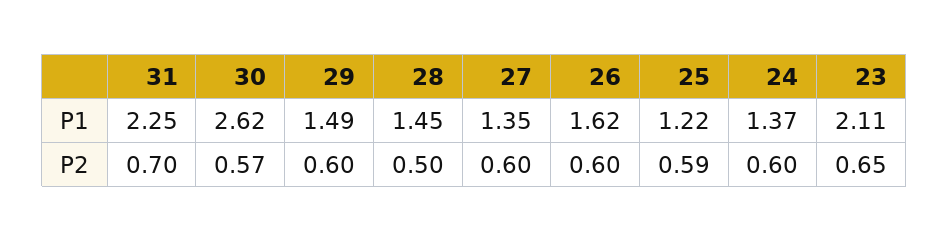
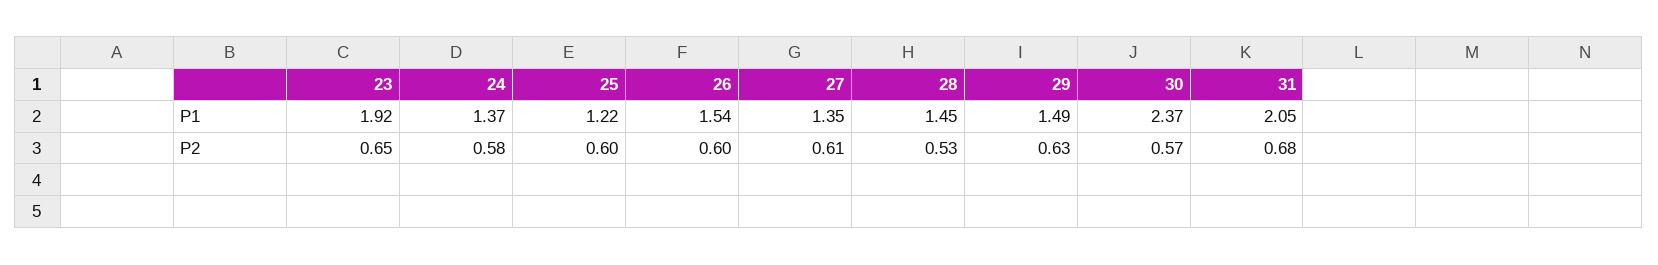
31, P1: 2.25 -> 2.05
30, P1: 2.62 -> 2.37
26, P1: 1.62 -> 1.54
23, P1: 2.11 -> 1.92
31, P2: 0.7 -> 0.68
29, P2: 0.6 -> 0.63
28, P2: 0.5 -> 0.53
27, P2: 0.6 -> 0.61
25, P2: 0.59 -> 0.6
24, P2: 0.6 -> 0.58

